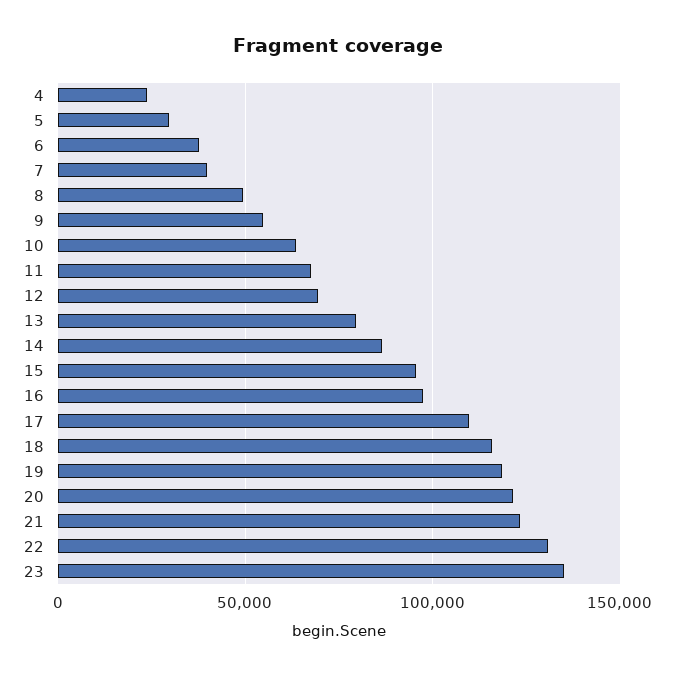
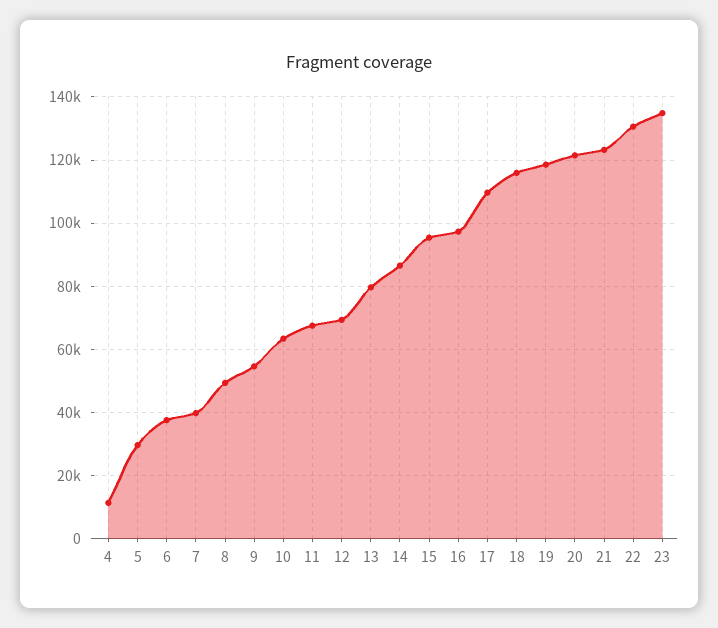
4: 25000 -> 12000

